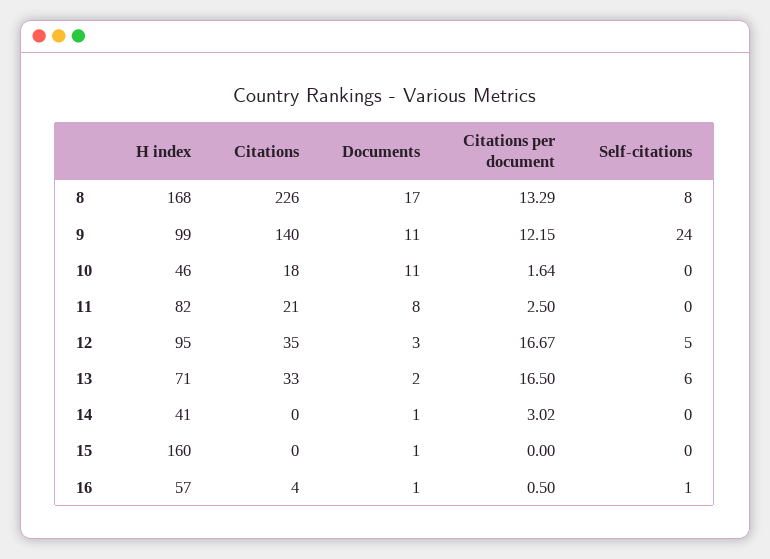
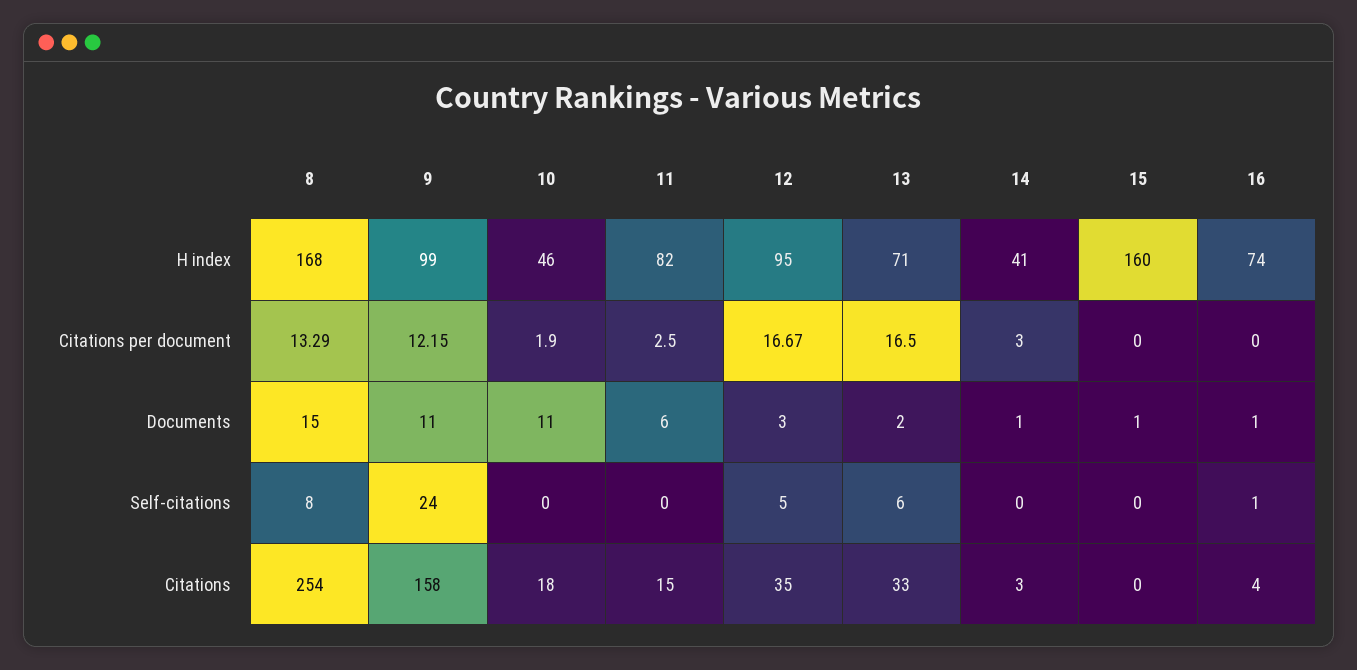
Citations, 8: 226 -> 254
Documents, 8: 17 -> 15
Citations, 9: 140 -> 158
Citations per document, 10: 1.64 -> 1.9
Citations, 11: 21 -> 15
Documents, 11: 8 -> 6
Citations, 14: 0 -> 3
Citations per document, 14: 3.02 -> 3
H index, 16: 57 -> 74
Citations per document, 16: 0.5 -> 0

